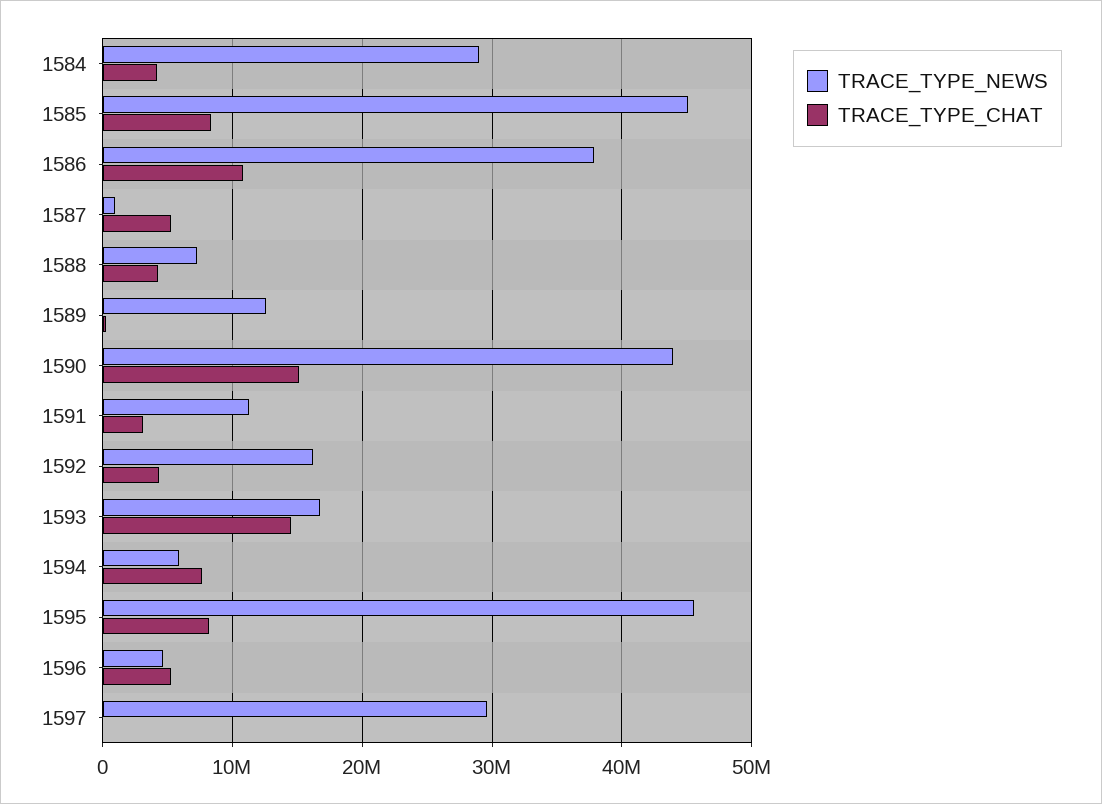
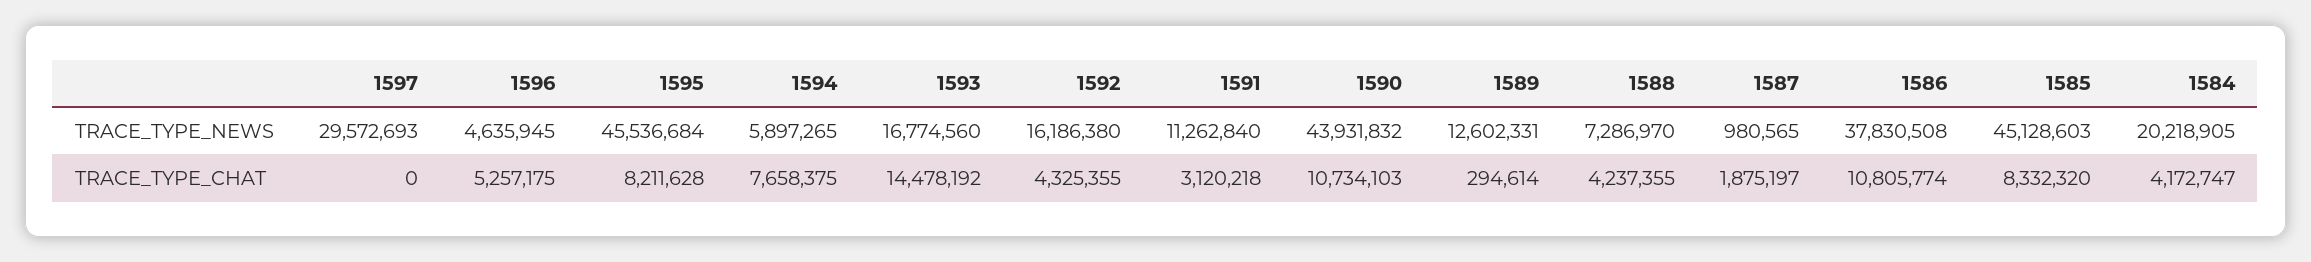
TRACE_TYPE_NEWS, 1584: 29000000 -> 20218905
TRACE_TYPE_CHAT, 1587: 5000000 -> 1875197
TRACE_TYPE_CHAT, 1590: 15000000 -> 10734103

